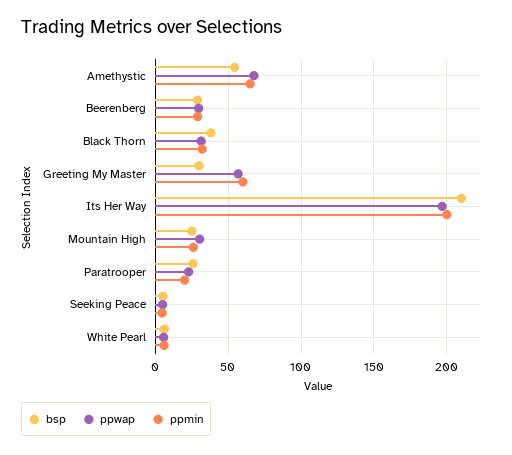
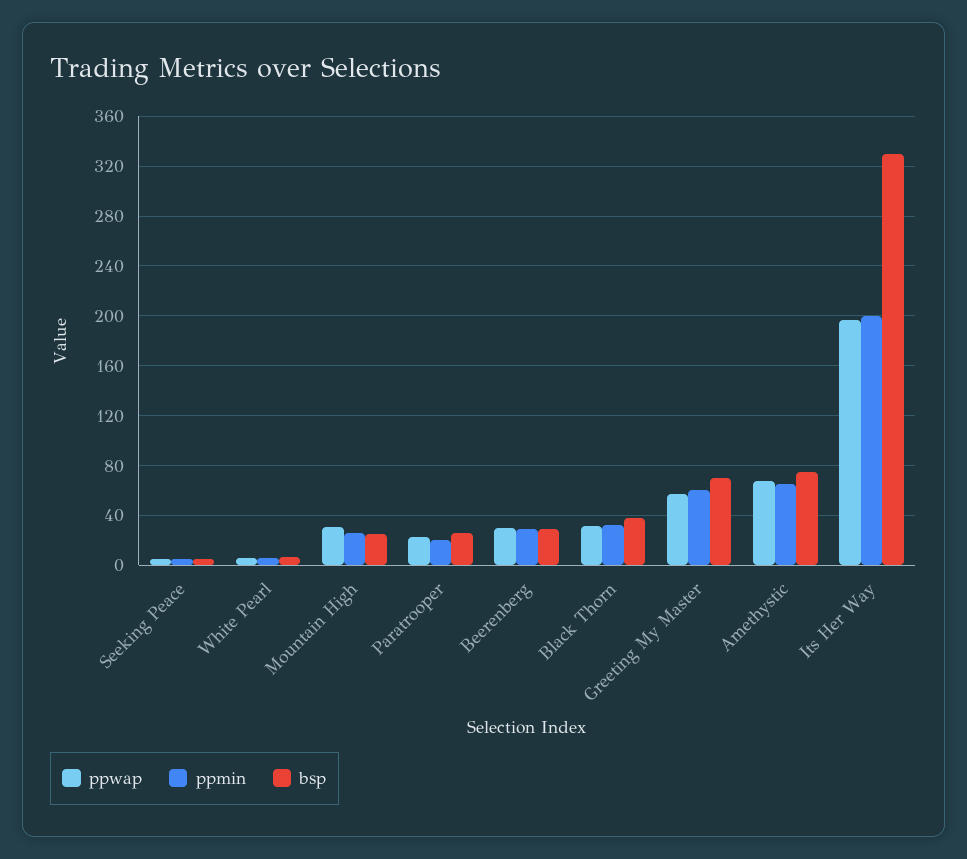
bsp, Amethystic: 55 -> 75
bsp, Greeting My Master: 30 -> 70
bsp, Its Her Way: 210 -> 330

